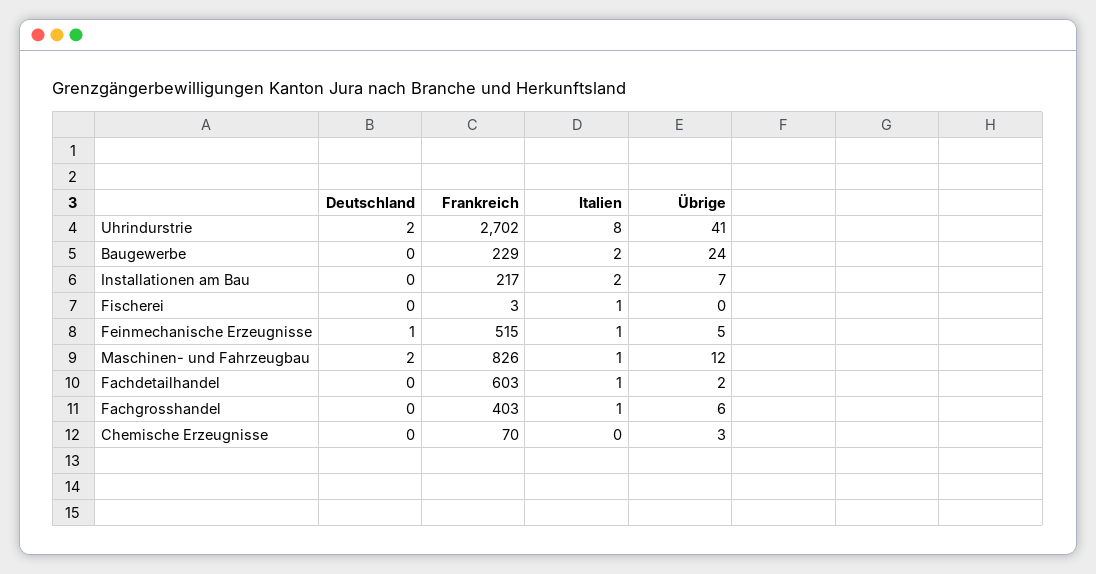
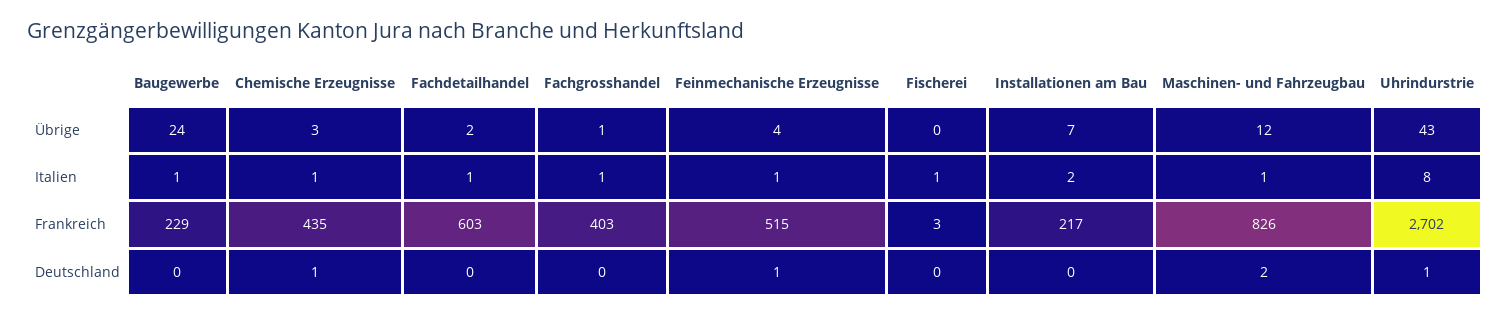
Deutschland, Uhrindurstrie: 2 -> 1
Übrige, Uhrindurstrie: 41 -> 43
Italien, Baugewerbe: 2 -> 1
Übrige, Feinmechanische Erzeugnisse: 5 -> 4
Übrige, Fachgrosshandel: 6 -> 1
Deutschland, Chemische Erzeugnisse: 0 -> 1
Frankreich, Chemische Erzeugnisse: 70 -> 435
Italien, Chemische Erzeugnisse: 0 -> 1

